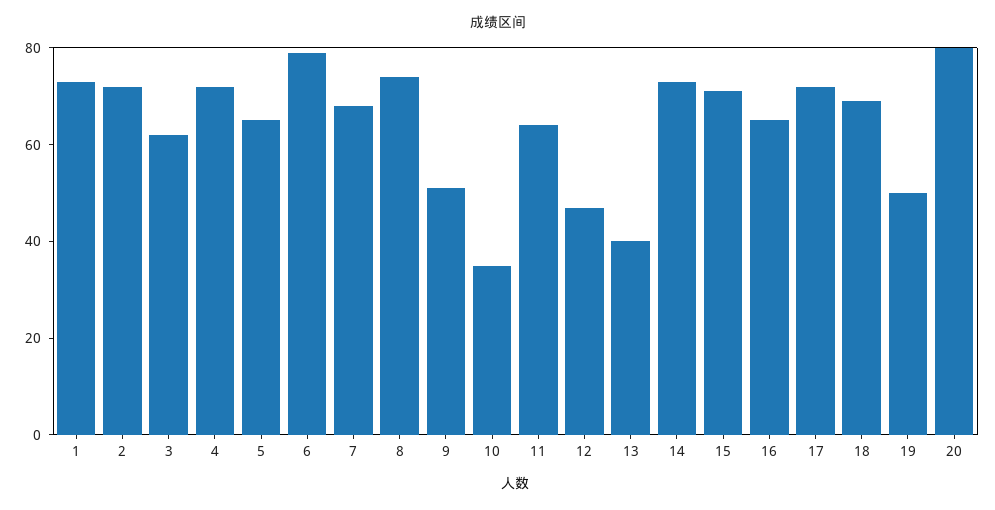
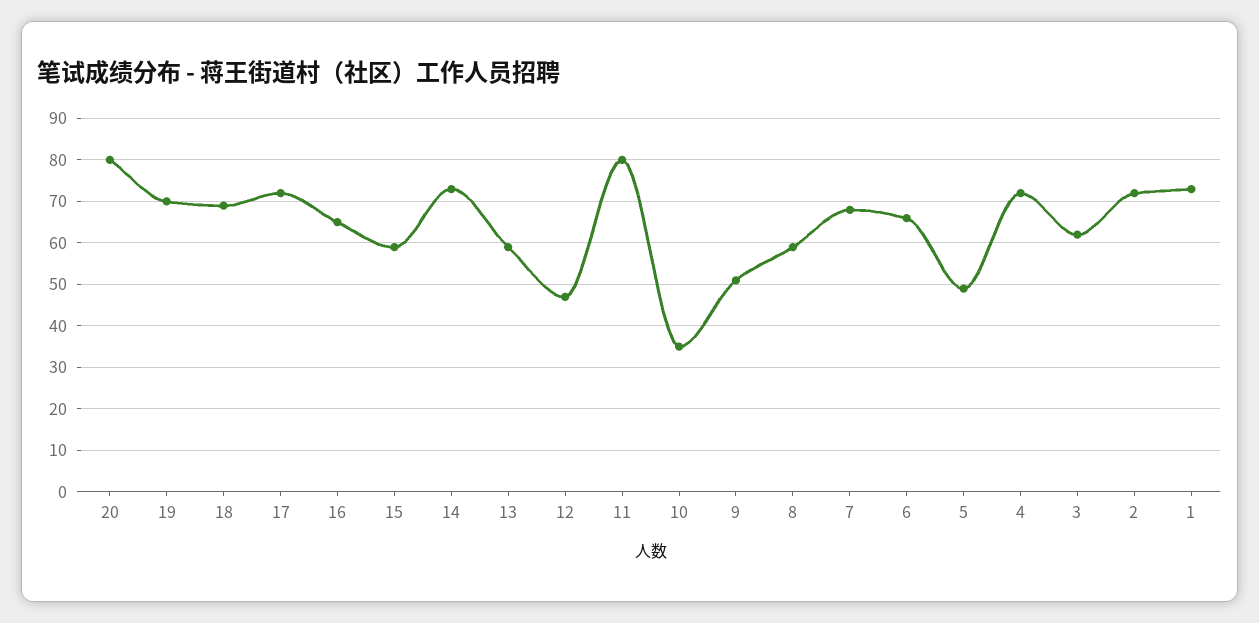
5: 65 -> 50
6: 80 -> 65
8: 75 -> 60
11: 65 -> 80
13: 40 -> 60
15: 70 -> 60
19: 50 -> 70

